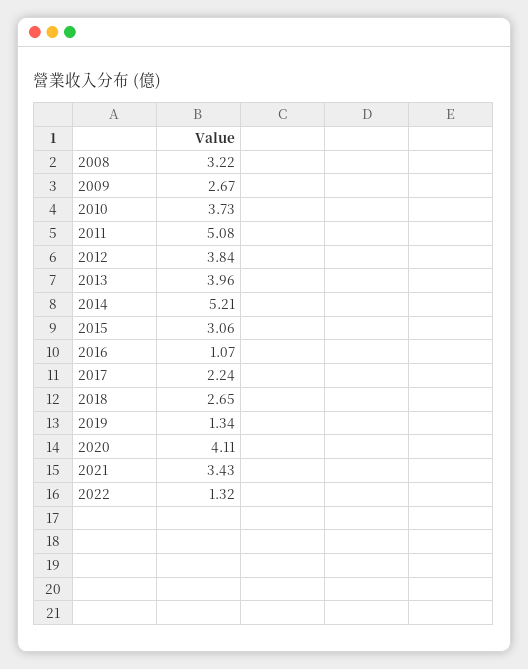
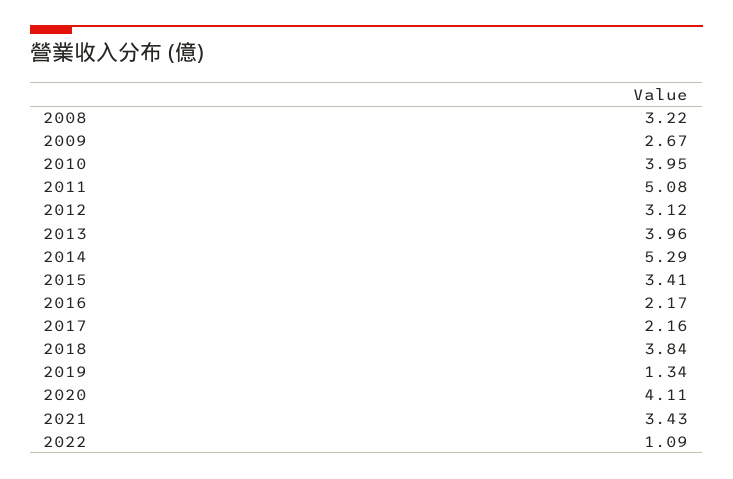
2010: 3.73 -> 3.95
2012: 3.84 -> 3.12
2014: 5.21 -> 5.29
2015: 3.06 -> 3.41
2016: 1.07 -> 2.17
2017: 2.24 -> 2.16
2018: 2.65 -> 3.84
2022: 1.32 -> 1.09

